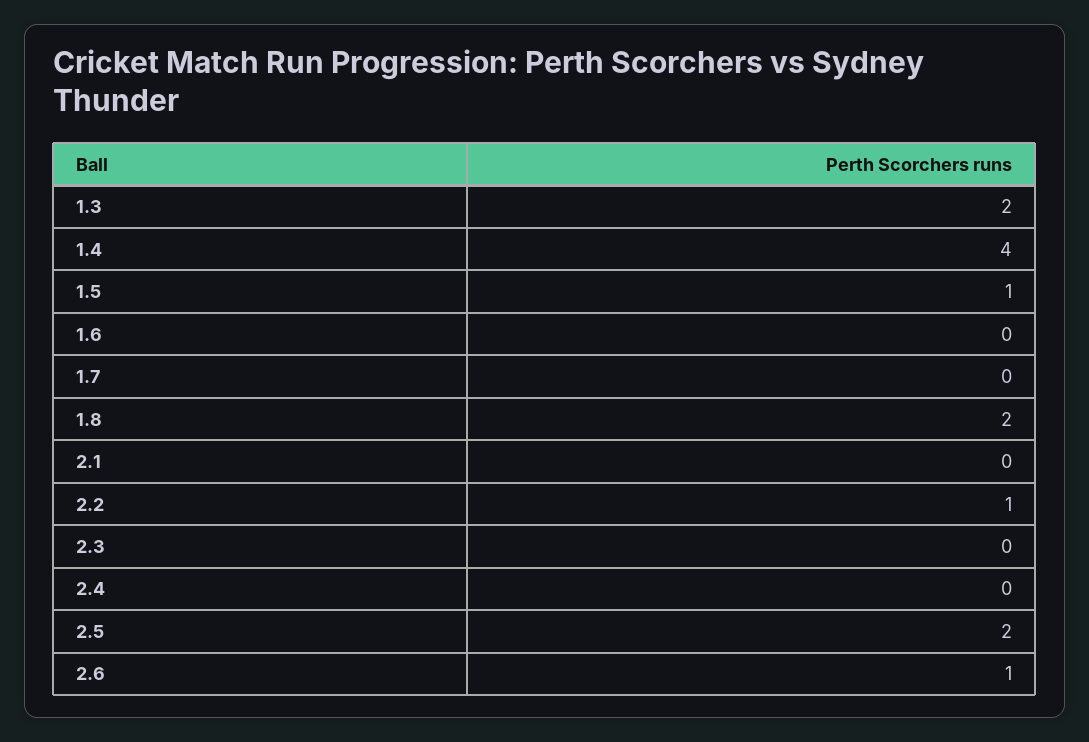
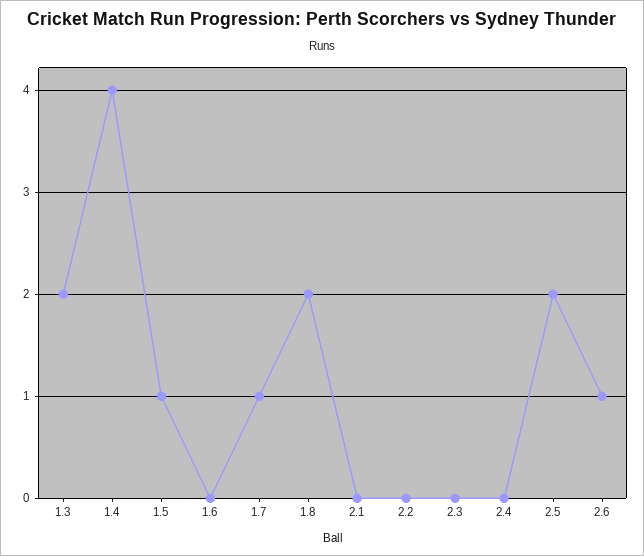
1.7: 0 -> 1
2.2: 1 -> 0

